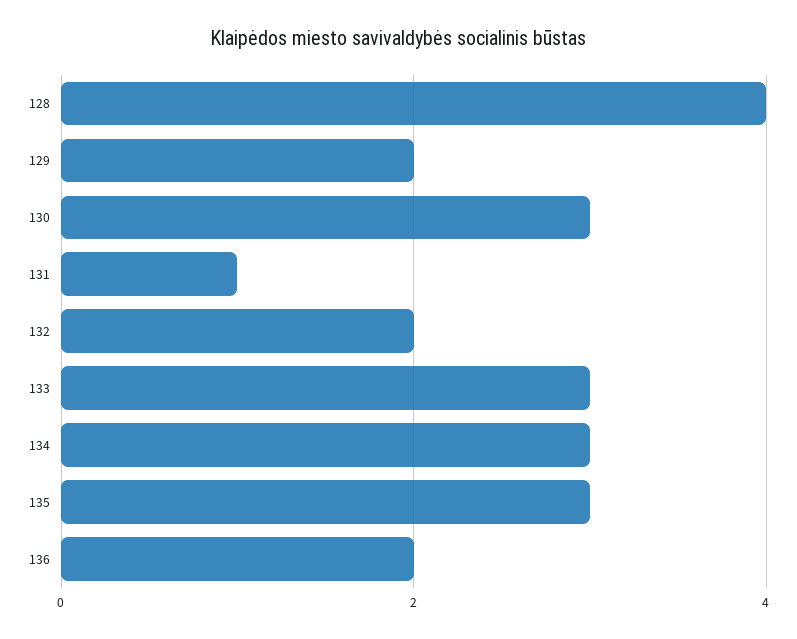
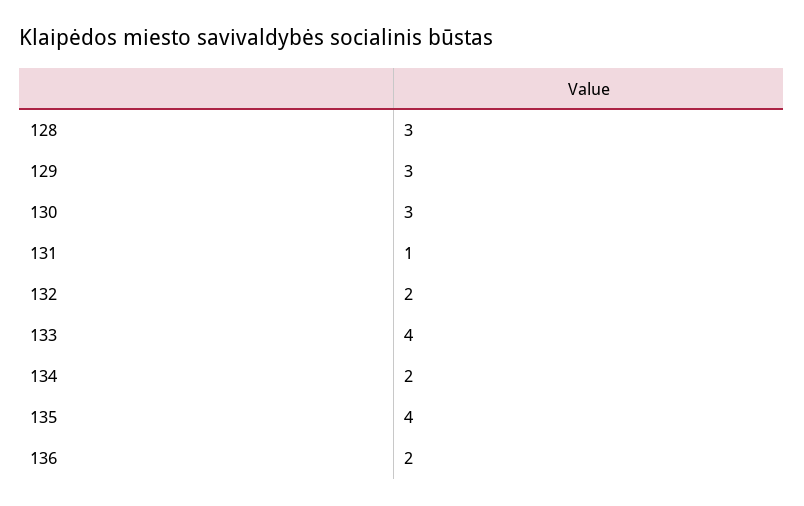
128: 4 -> 3
129: 2 -> 3
133: 3 -> 4
134: 3 -> 2
135: 3 -> 4

